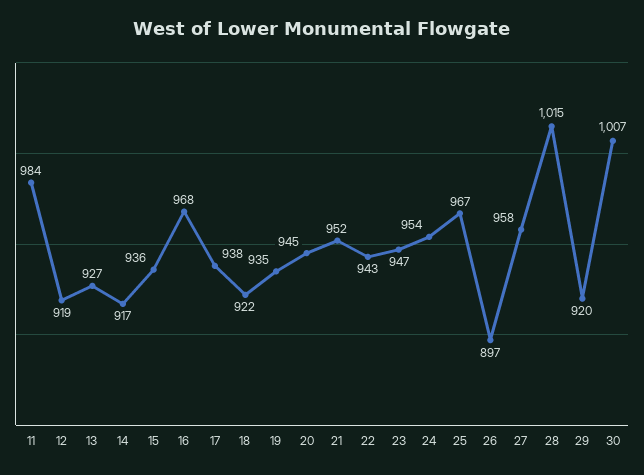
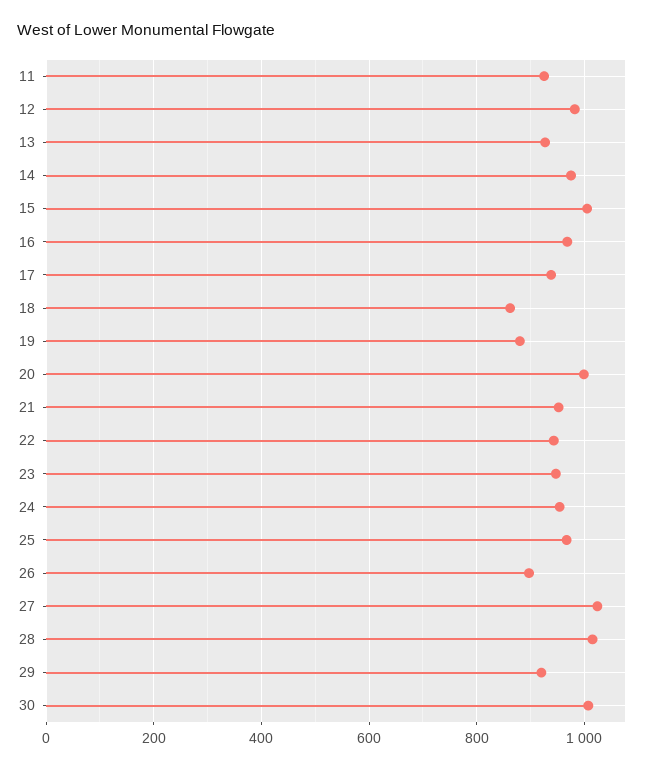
11: 984 -> 920
12: 919 -> 980
14: 917 -> 980
15: 936 -> 1000
18: 922 -> 860
19: 935 -> 880
20: 945 -> 1000
27: 958 -> 1020

